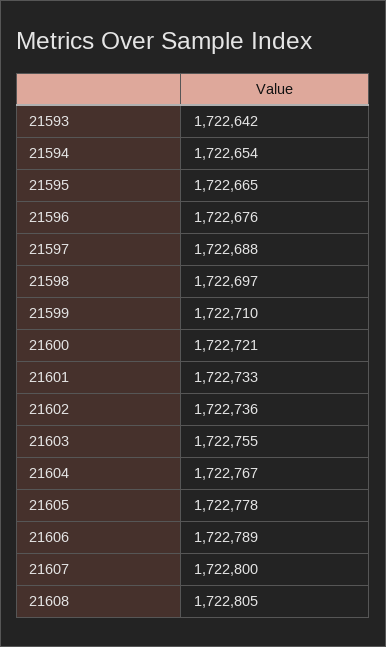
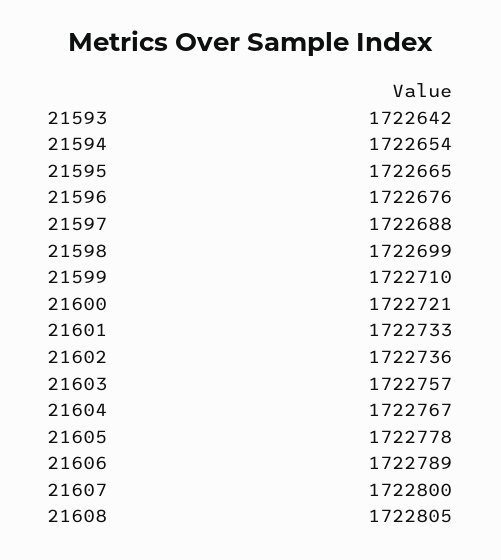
21598: 1722697 -> 1722699
21603: 1722755 -> 1722757

